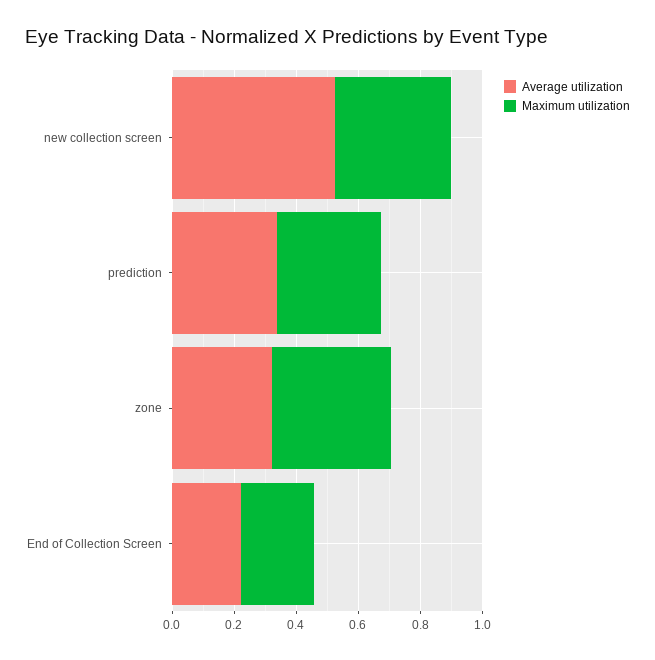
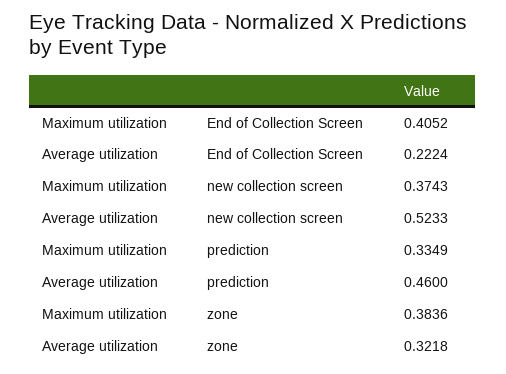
Average utilization, prediction: 0.35 -> 0.46
Maximum utilization, End of Collection Screen: 0.25 -> 0.4052

